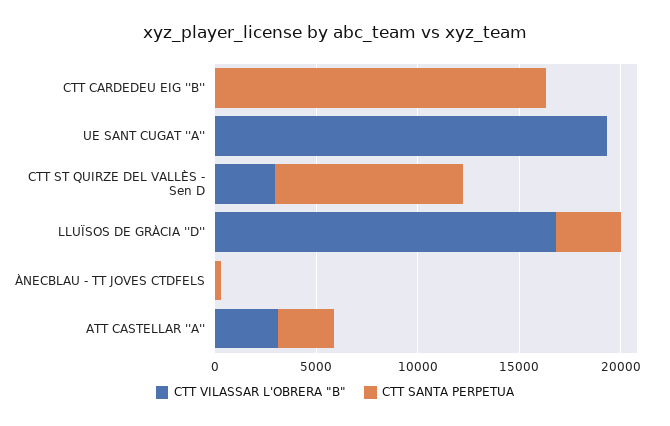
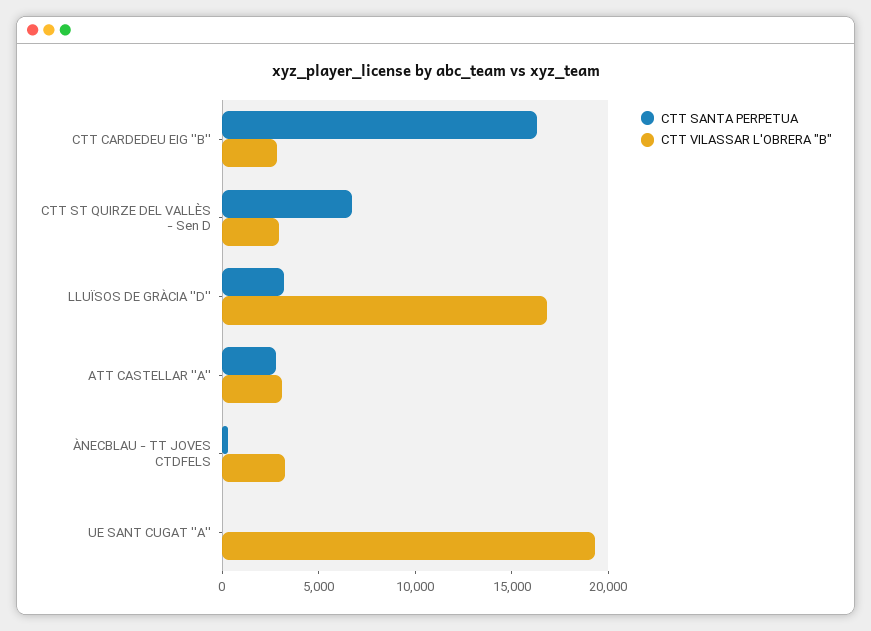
CTT VILASSAR L'OBRERA "B", CTT CARDEDEU EIG ''B'': 0 -> 3000
CTT SANTA PERPETUA, CTT ST QUIRZE DEL VALLÈS - Sen D: 9000 -> 7000
CTT VILASSAR L'OBRERA "B", ÀNECBLAU - TT JOVES CTDFELS: 0 -> 3000

